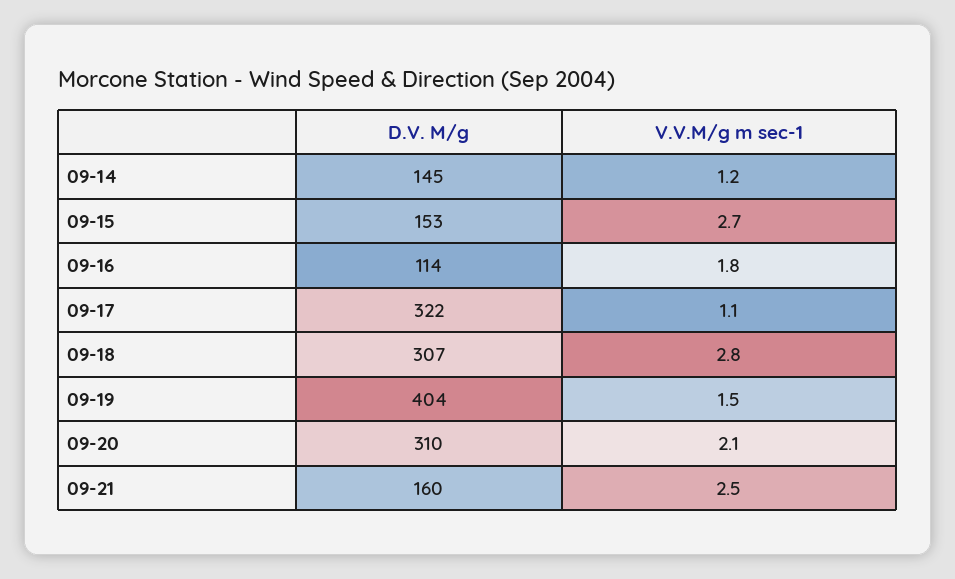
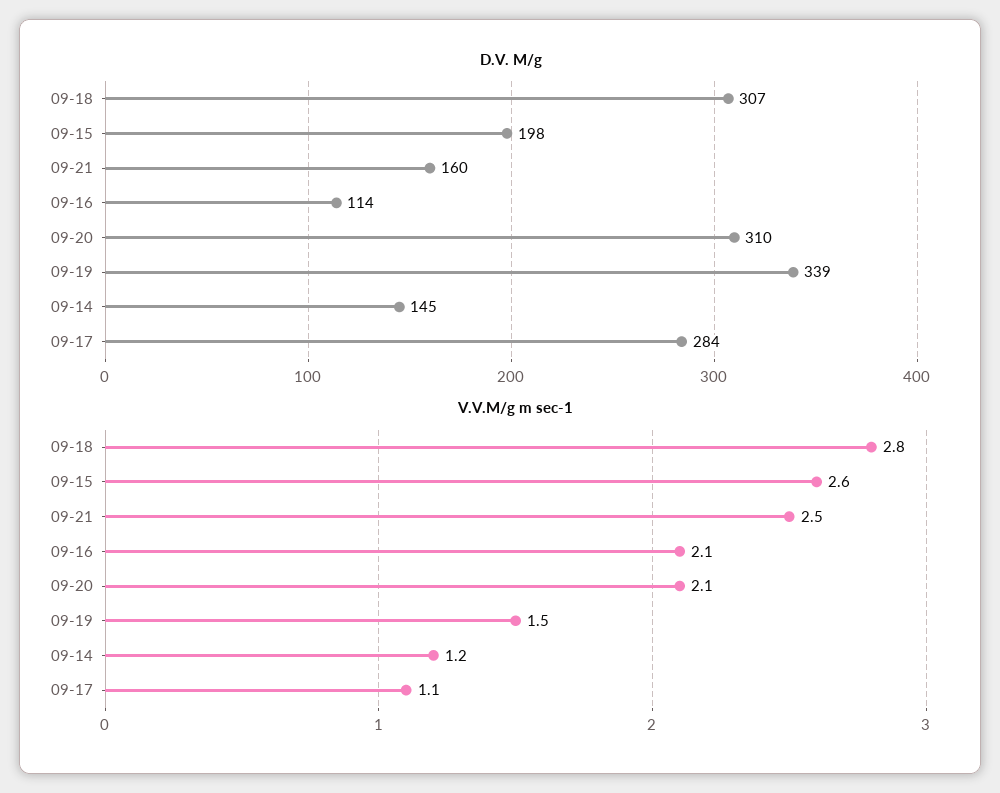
D.V. M/g, 09-15: 153 -> 198
V.V.M/g m sec-1, 09-15: 2.7 -> 2.6
V.V.M/g m sec-1, 09-16: 1.8 -> 2.1
D.V. M/g, 09-17: 322 -> 284
D.V. M/g, 09-19: 404 -> 339

